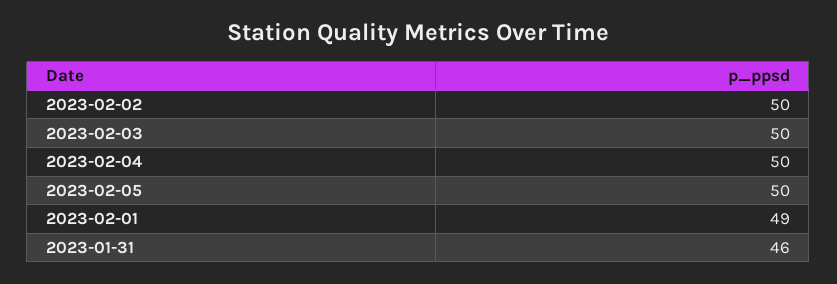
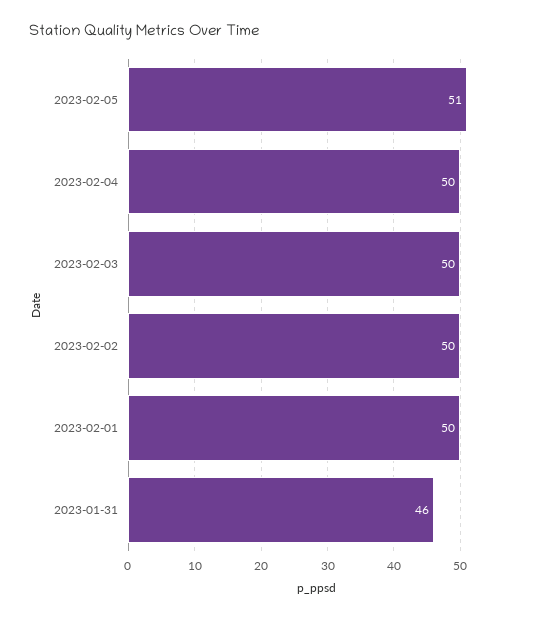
2023-02-05: 50 -> 51
2023-02-01: 49 -> 50

